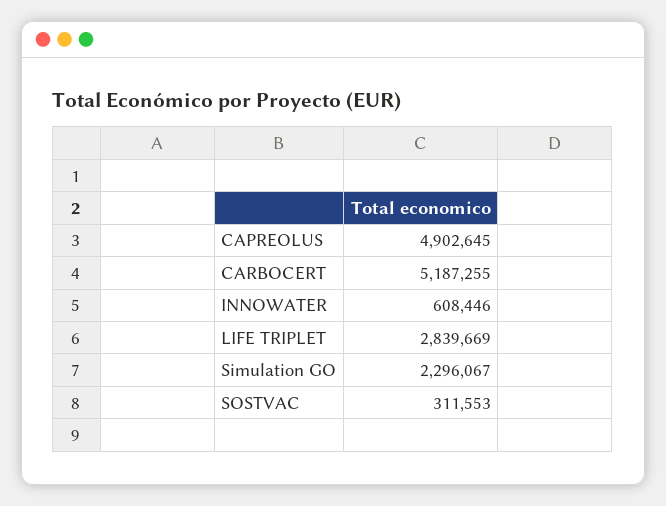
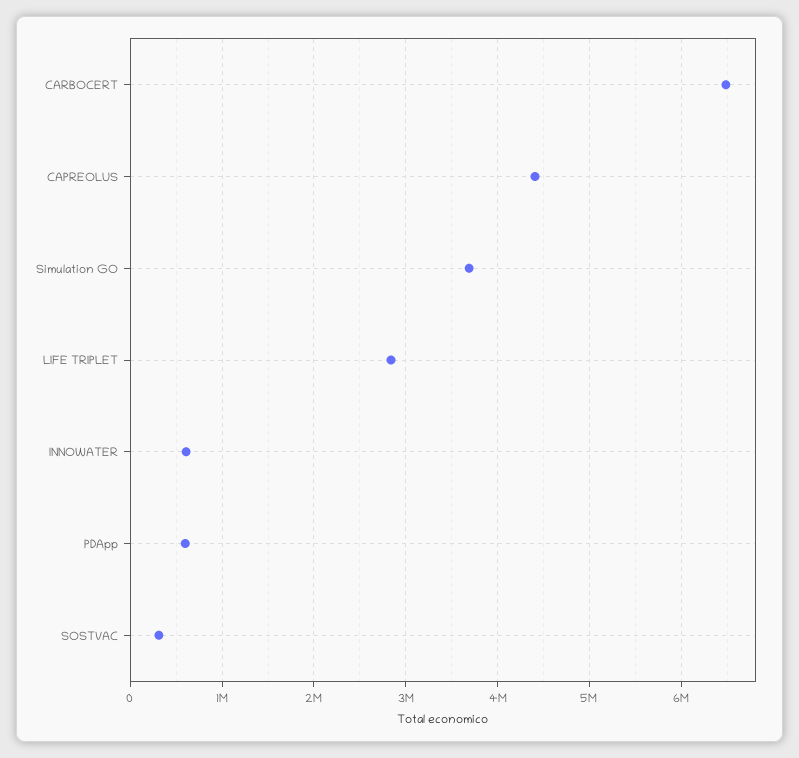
CAPREOLUS: 4902645 -> 4400000
CARBOCERT: 5187255 -> 6500000
Simulation GO: 2296067 -> 3700000
PDApp: none -> 600000

